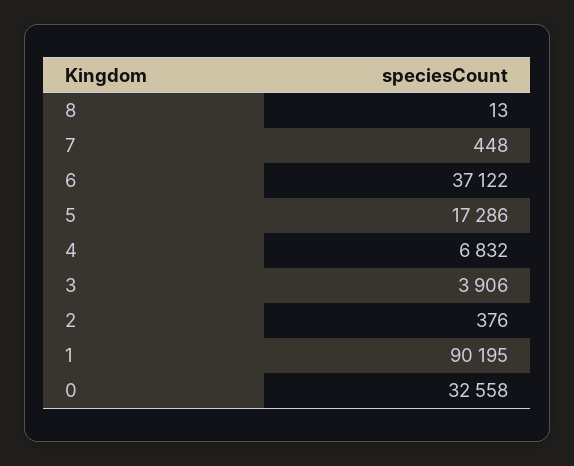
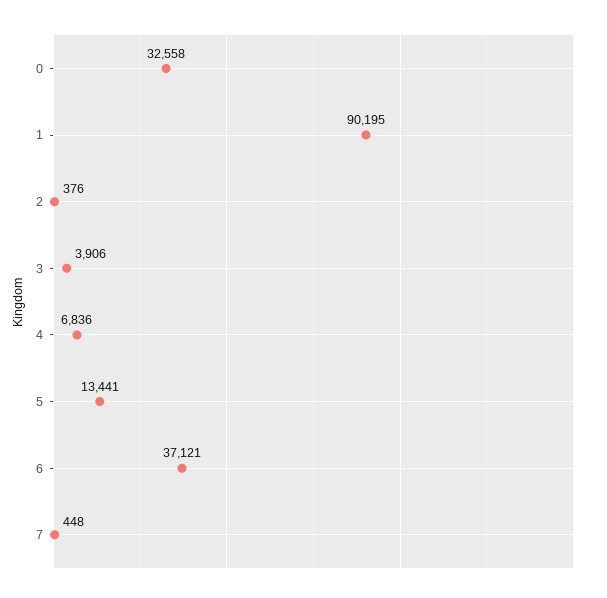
8: 13 -> none
6: 37122 -> 37121
5: 17286 -> 13441
4: 6832 -> 6836

